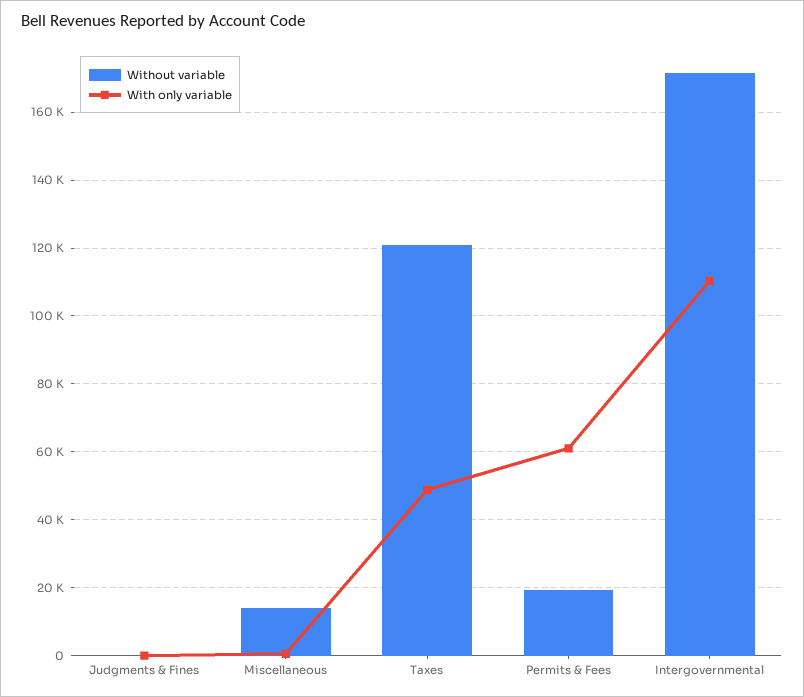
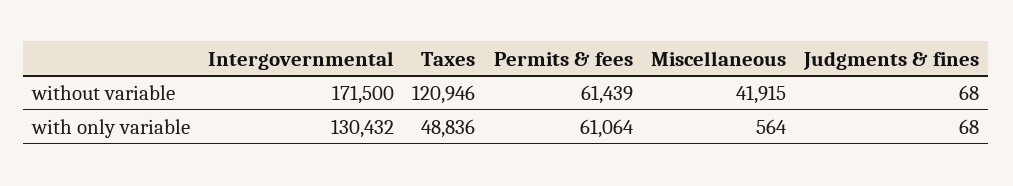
Without variable, Miscellaneous: 14000 -> 41915
Without variable, Permits & Fees: 20000 -> 61439
With only variable, Intergovernmental: 110000 -> 130432

